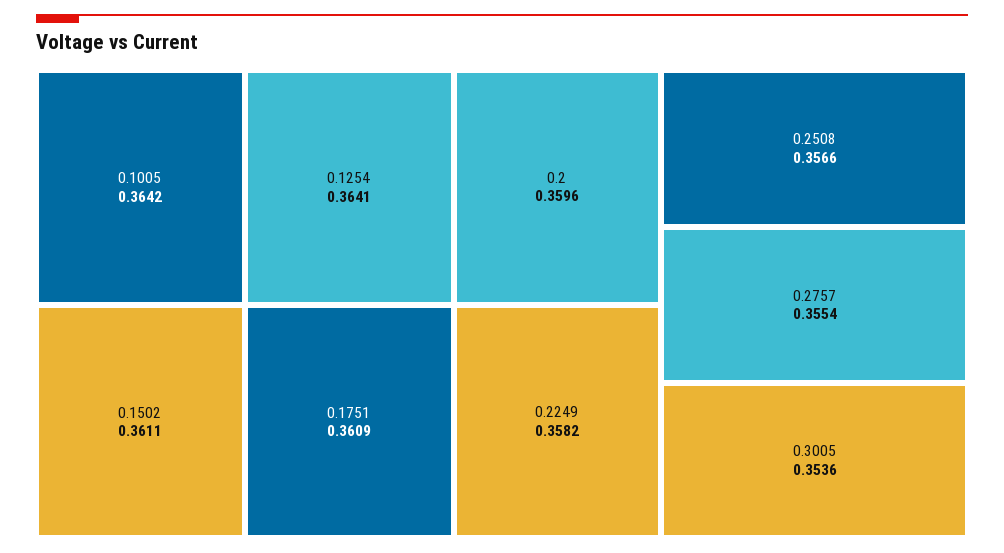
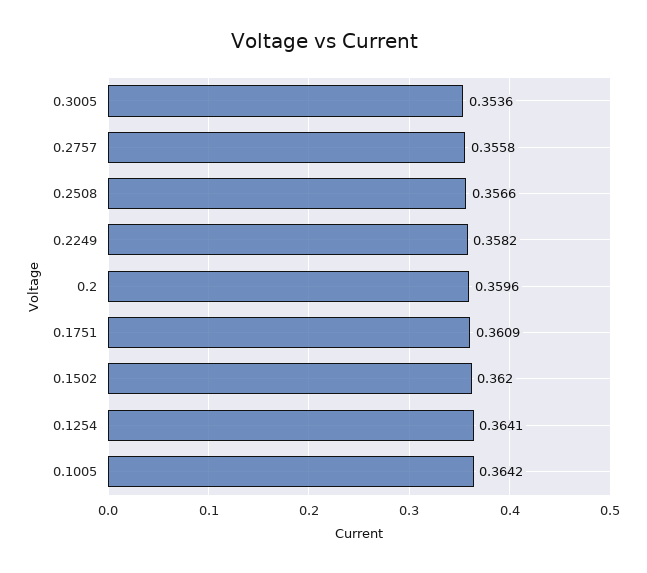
0.1502: 0.3611 -> 0.362
0.2757: 0.3554 -> 0.3558

